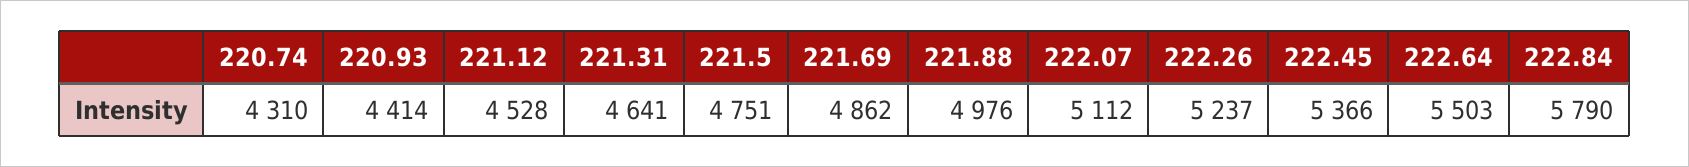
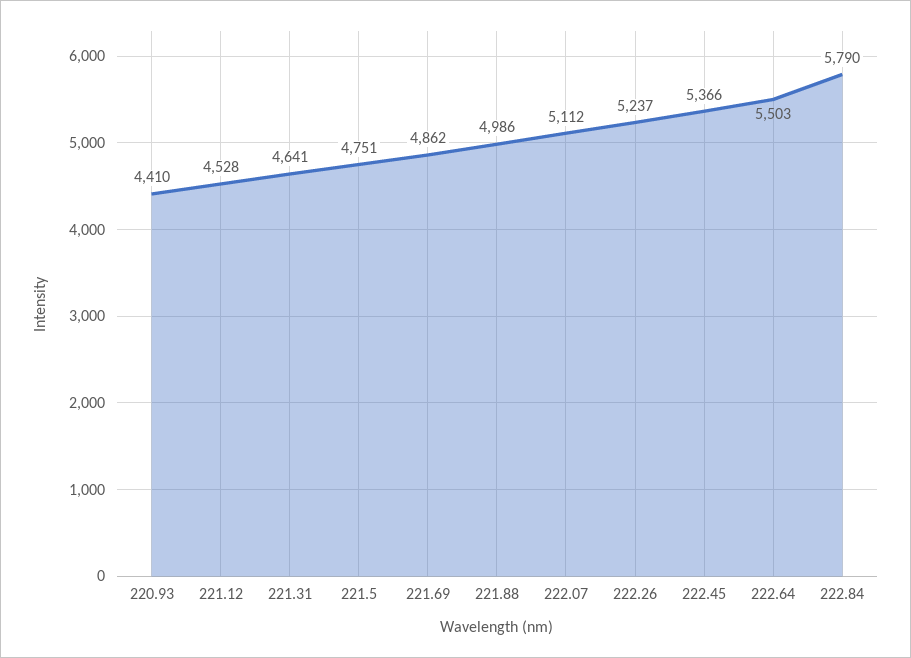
220.74: 4310 -> none
220.93: 4414 -> 4410
221.88: 4976 -> 4986

